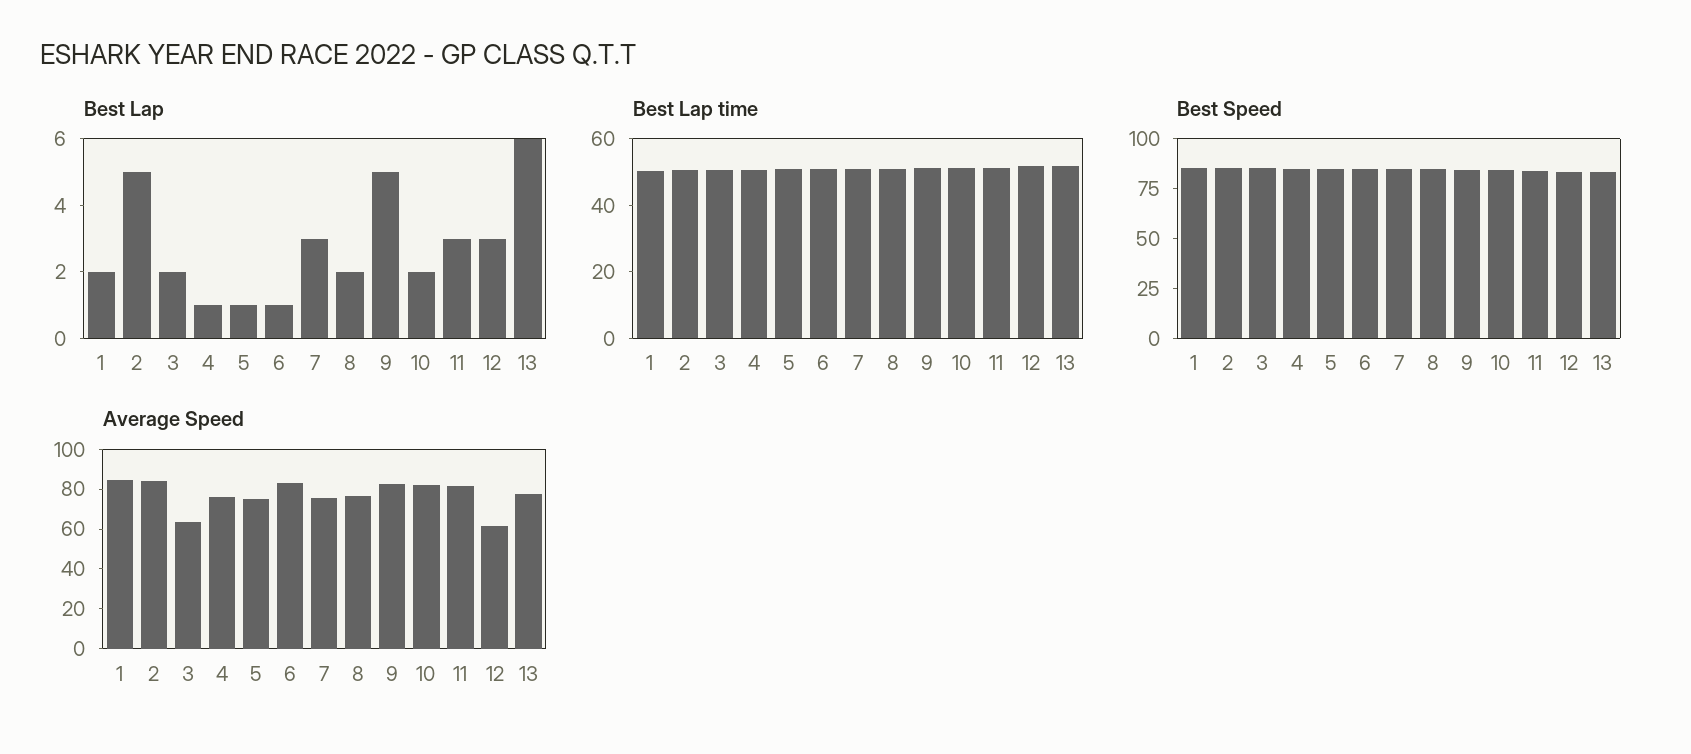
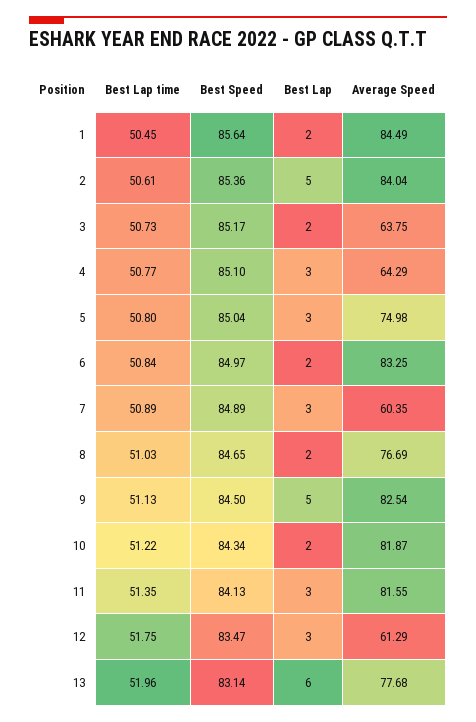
Best Lap, 4: 1 -> 3
Best Lap, 5: 1 -> 3
Best Lap, 6: 1 -> 2
Average Speed, 4: 75 -> 64.29
Average Speed, 7: 75 -> 60.35

